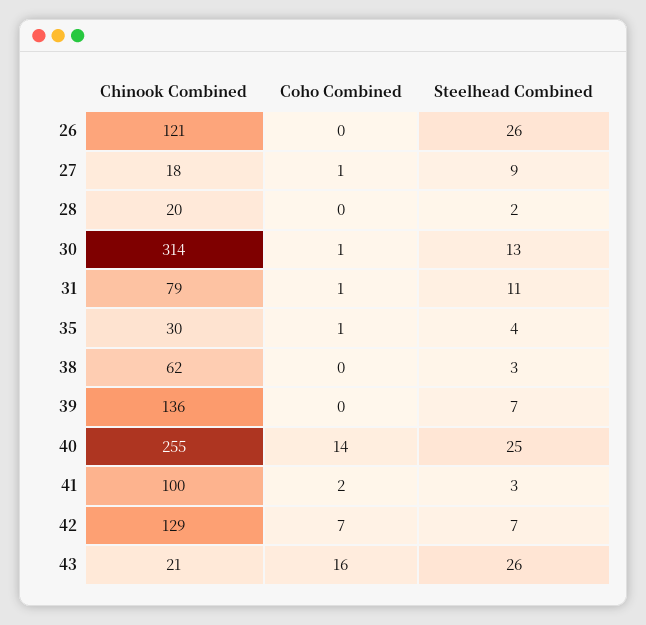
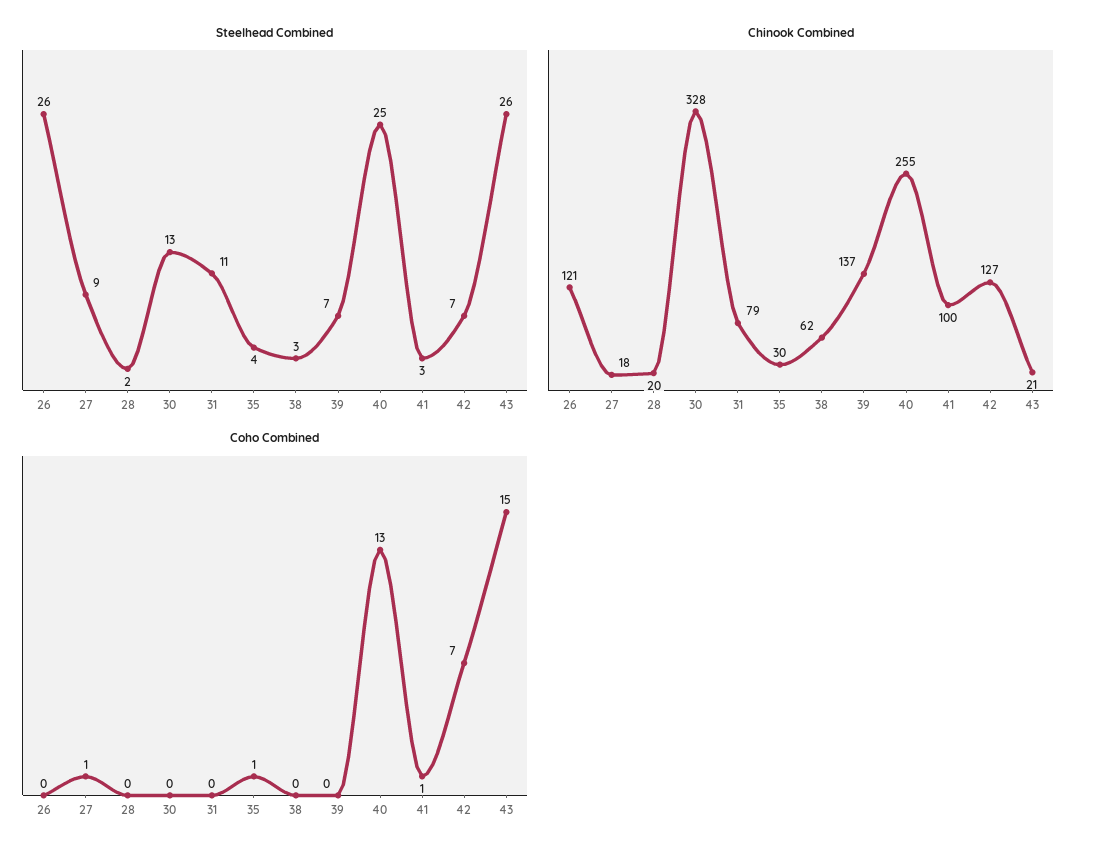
Chinook Combined, 30: 314 -> 328
Coho Combined, 30: 1 -> 0
Coho Combined, 31: 1 -> 0
Chinook Combined, 39: 136 -> 137
Coho Combined, 40: 14 -> 13
Coho Combined, 41: 2 -> 1
Chinook Combined, 42: 129 -> 127
Coho Combined, 43: 16 -> 15

